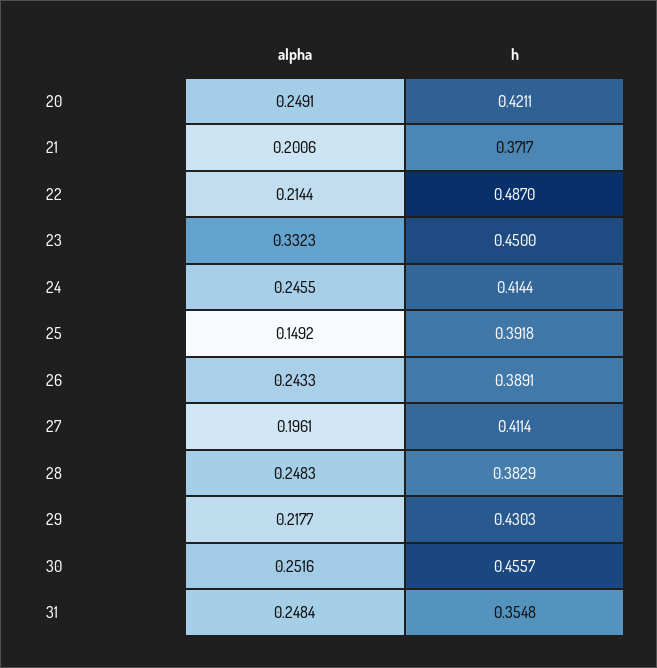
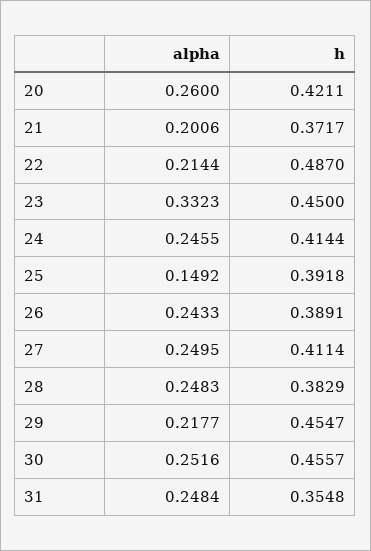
alpha, 20: 0.2491 -> 0.26
alpha, 27: 0.1961 -> 0.2495
h, 29: 0.4303 -> 0.4547

